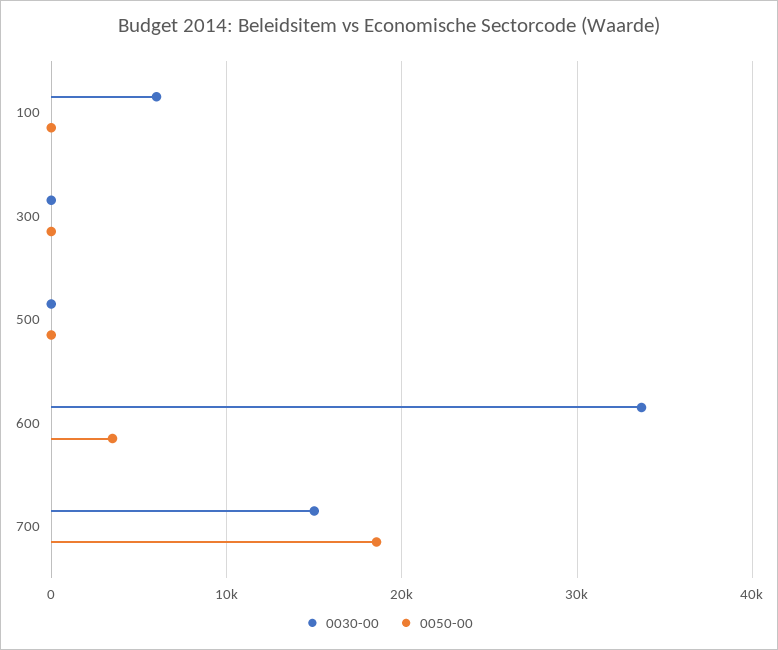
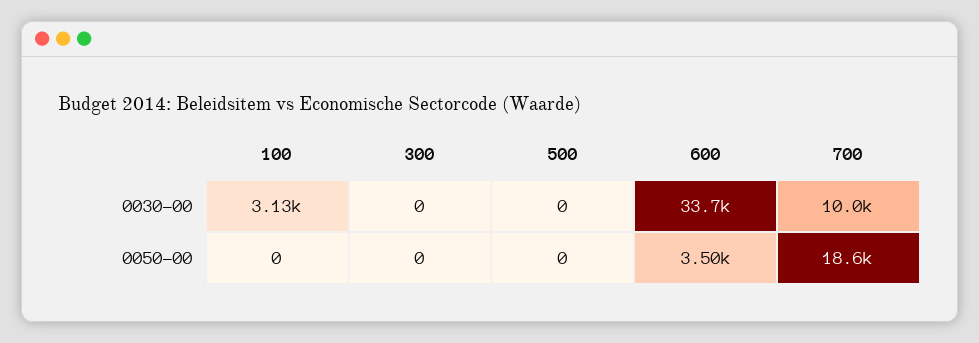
0030-00, 100: 6000 -> 3130
0030-00, 700: 15000 -> 10000

